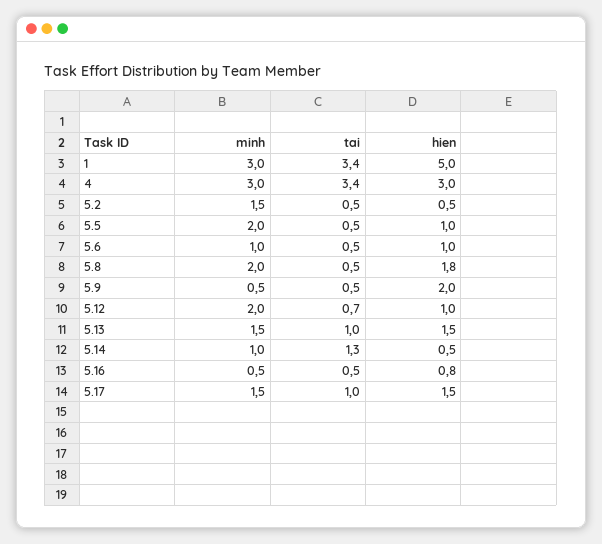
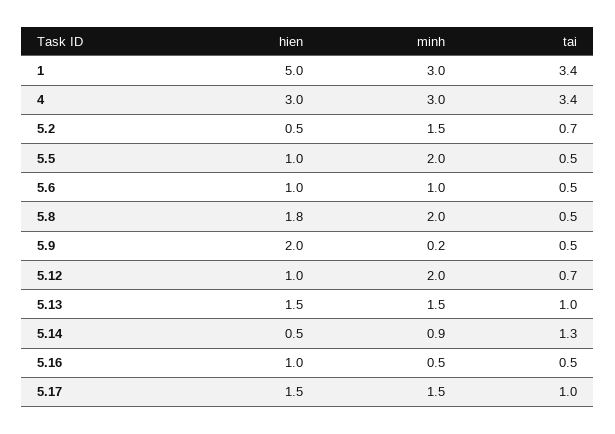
tai, 5.2: 0.5 -> 0.7
minh, 5.9: 0.5 -> 0.2
minh, 5.14: 1 -> 0.9
hien, 5.16: 0.8 -> 1

